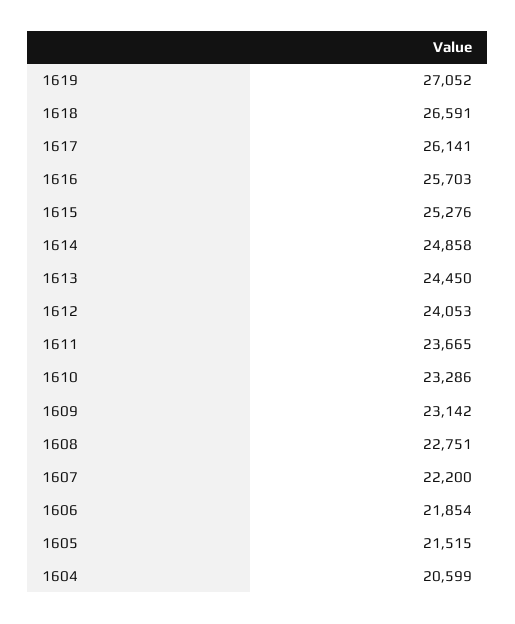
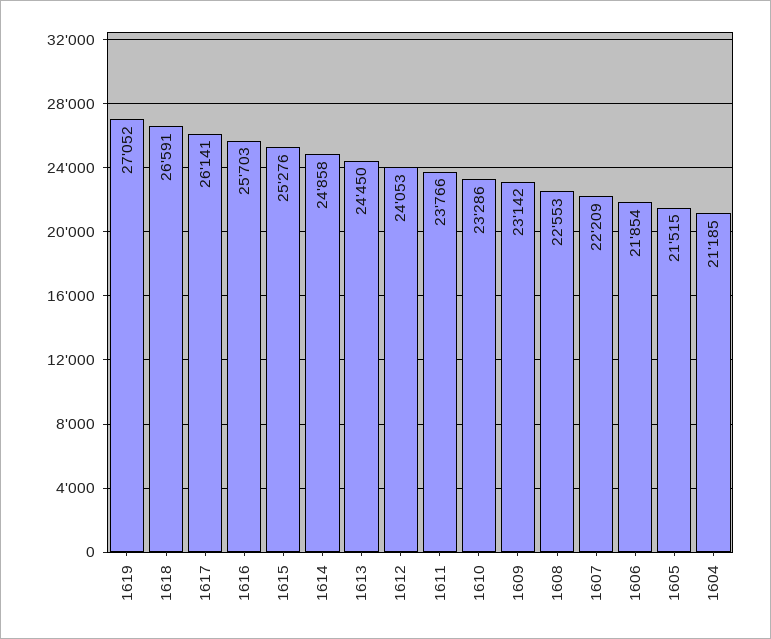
1611: 23665 -> 23766
1608: 22751 -> 22553
1607: 22200 -> 22209
1604: 20599 -> 21185

